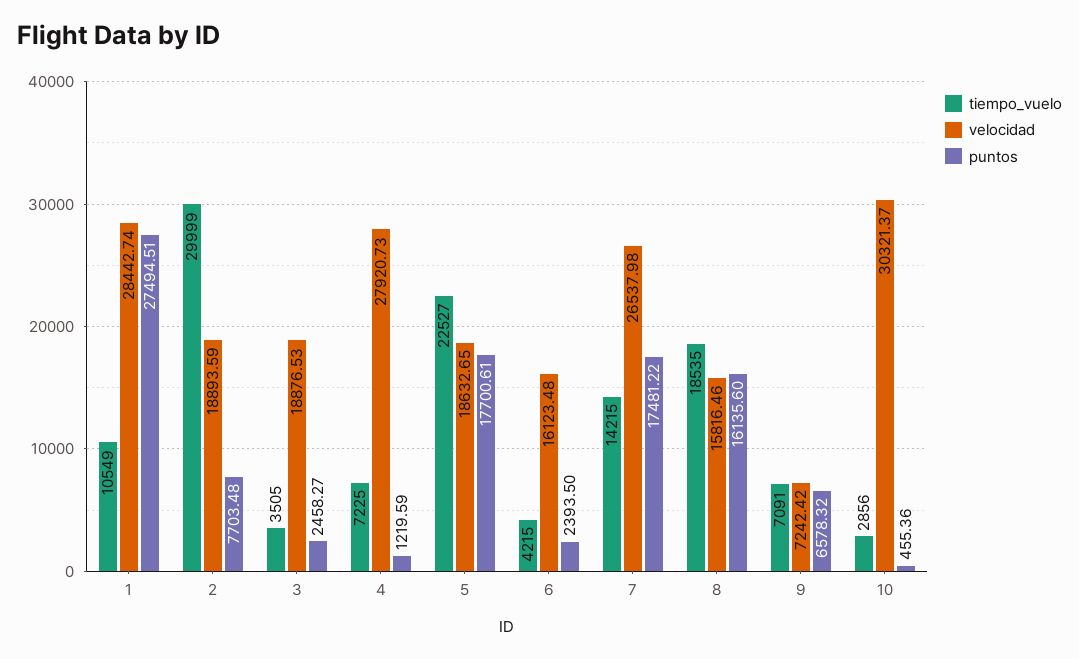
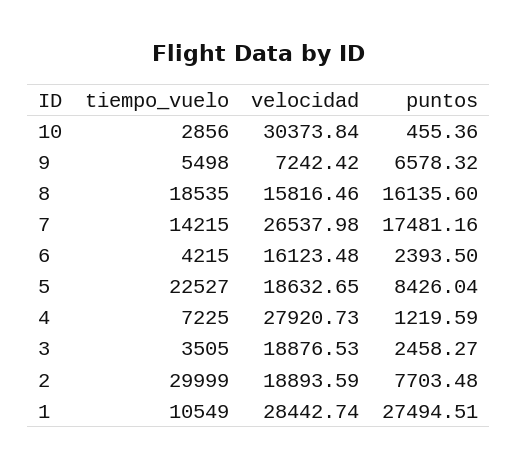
puntos, 5: 17700.61 -> 8426.04
puntos, 7: 17481.22 -> 17481.16
tiempo_vuelo, 9: 7091 -> 5498
velocidad, 10: 30321.37 -> 30373.84

